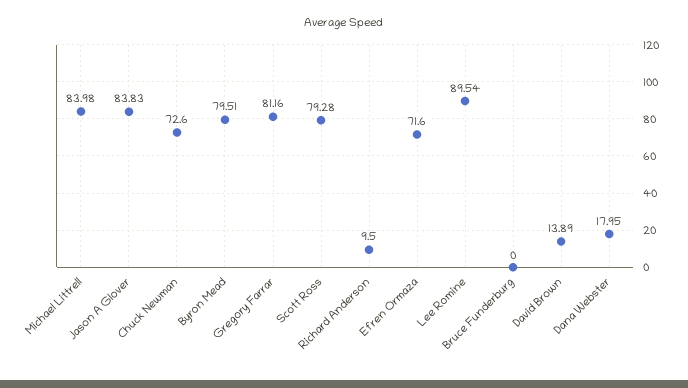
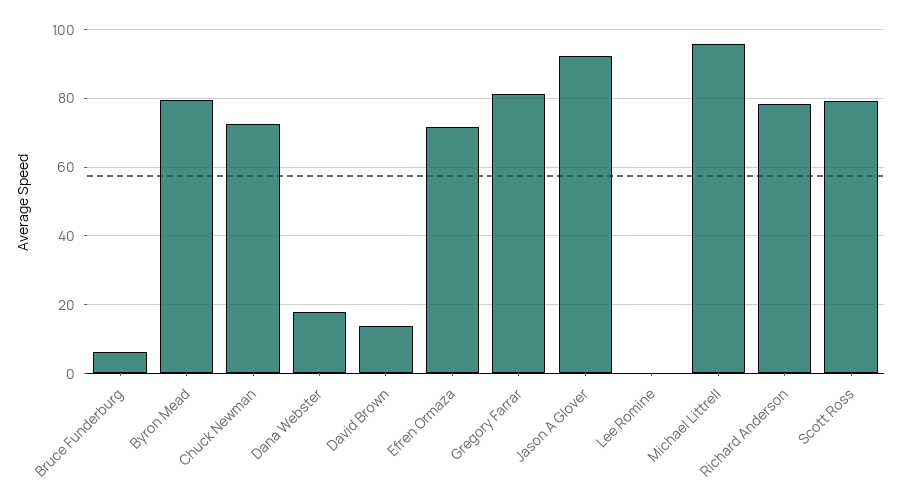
Michael Littrell: 83.98 -> 96
Jason A Glover: 83.83 -> 92
Richard Anderson: 9.5 -> 78
Lee Romine: 89.54 -> 0
Bruce Funderburg: 0 -> 6

